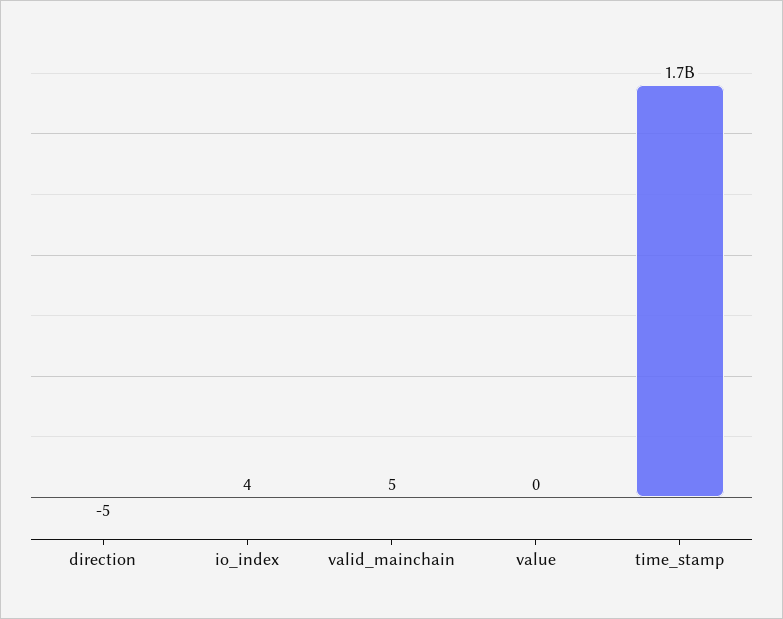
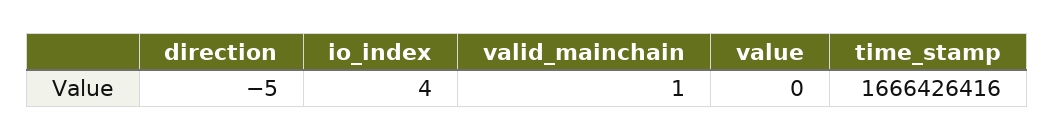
valid_mainchain: 5 -> 1

